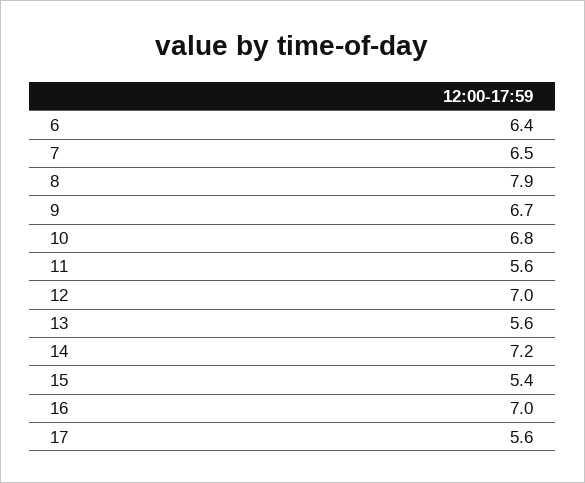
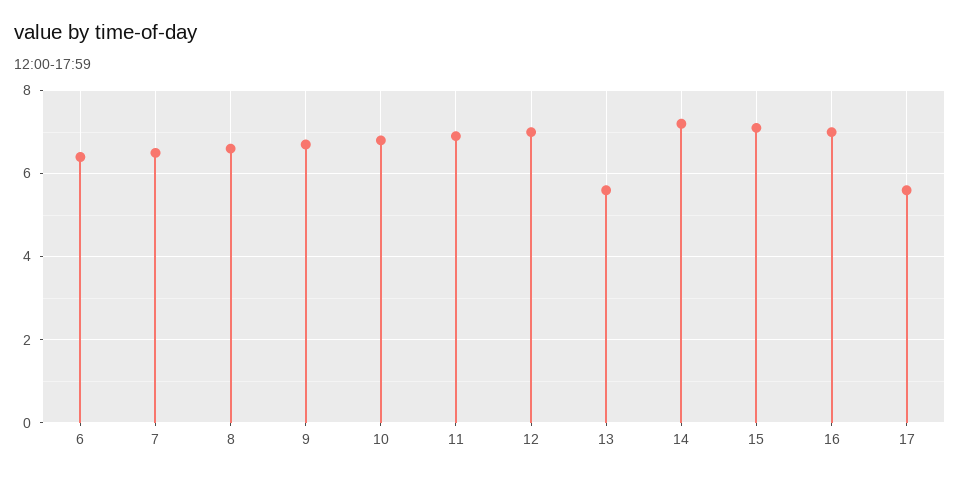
8: 7.9 -> 6.5
11: 5.6 -> 7
15: 5.4 -> 7

